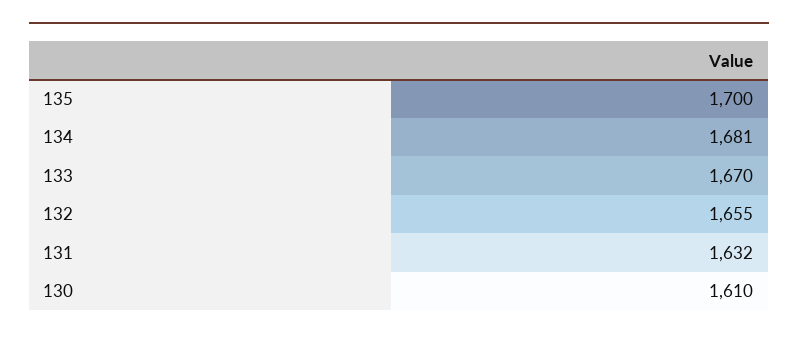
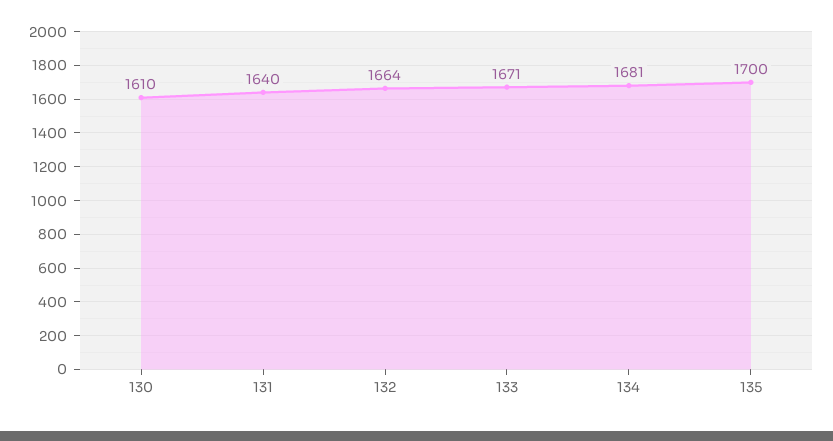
133: 1670 -> 1671
132: 1655 -> 1664
131: 1632 -> 1640

